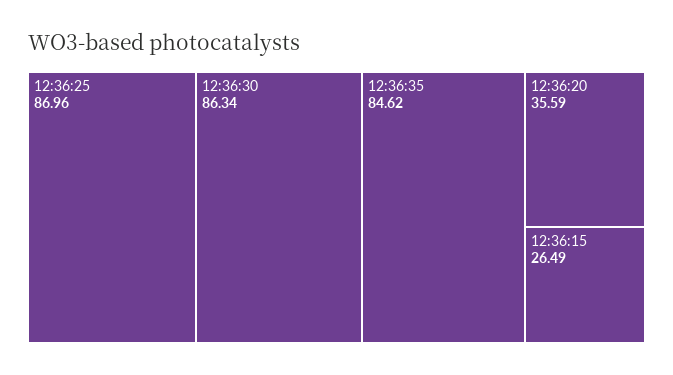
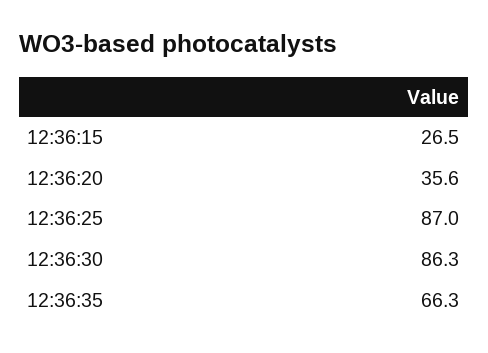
12:36:35: 84.62 -> 66.3

